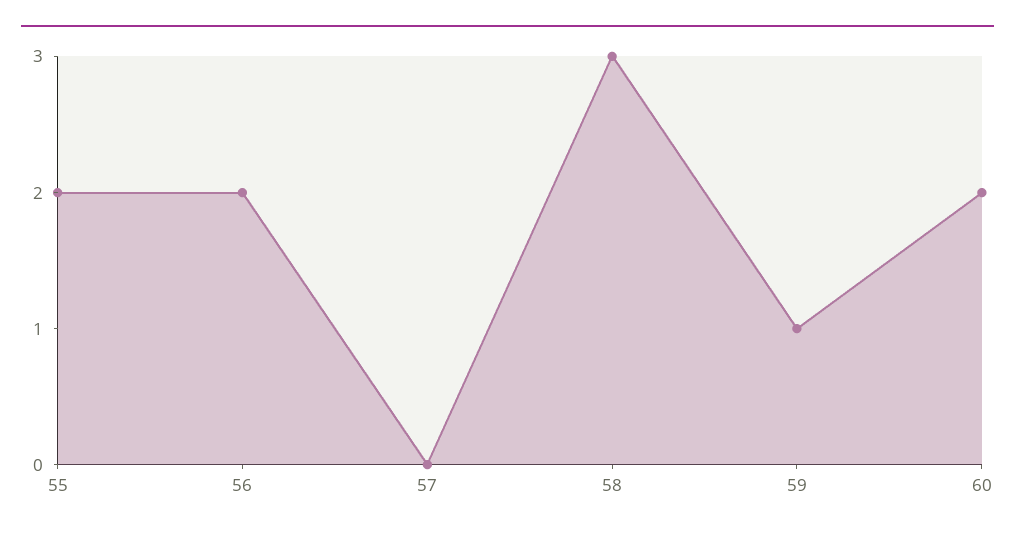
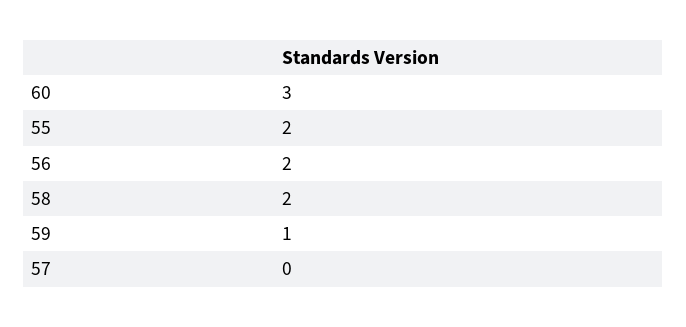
58: 3 -> 2
60: 2 -> 3

